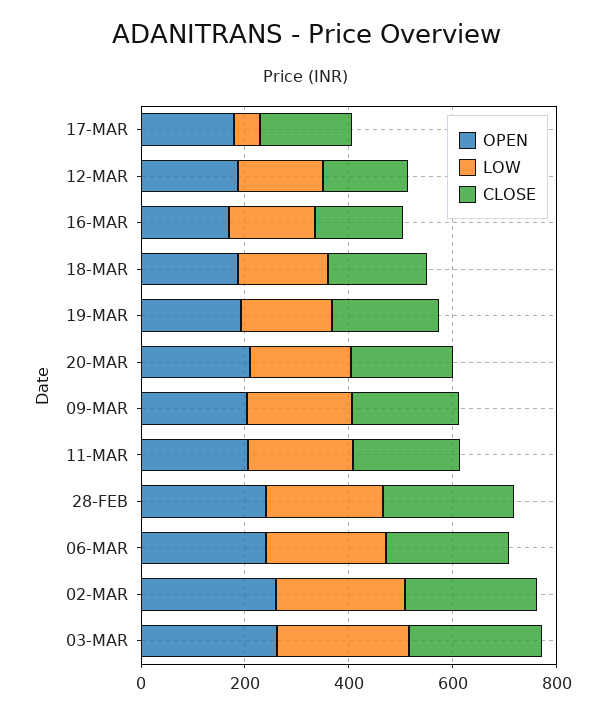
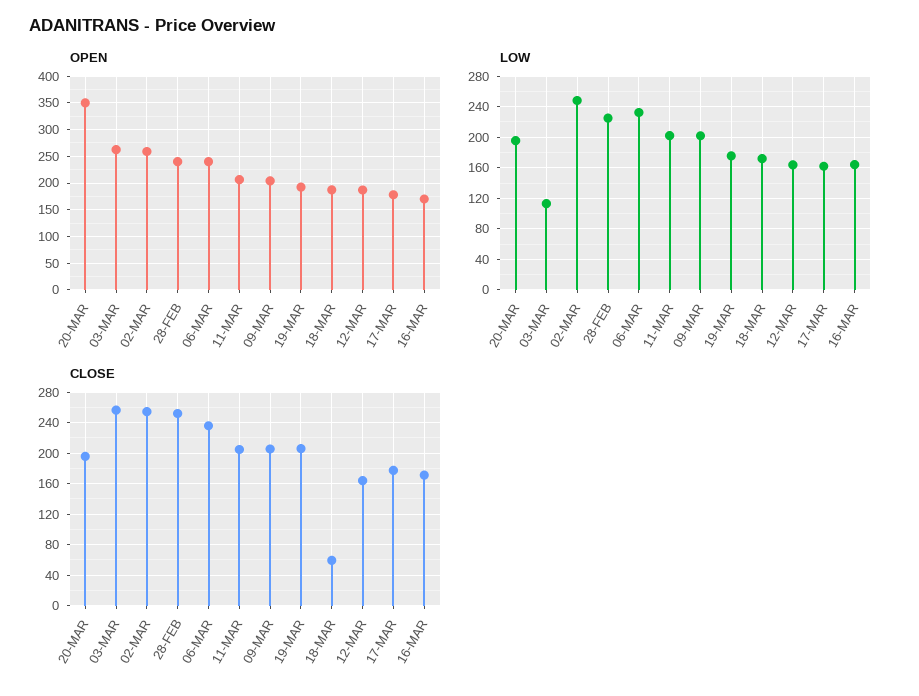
LOW, 17-MAR: 50 -> 160
CLOSE, 18-MAR: 200 -> 60
OPEN, 20-MAR: 200 -> 350
LOW, 03-MAR: 250 -> 110

